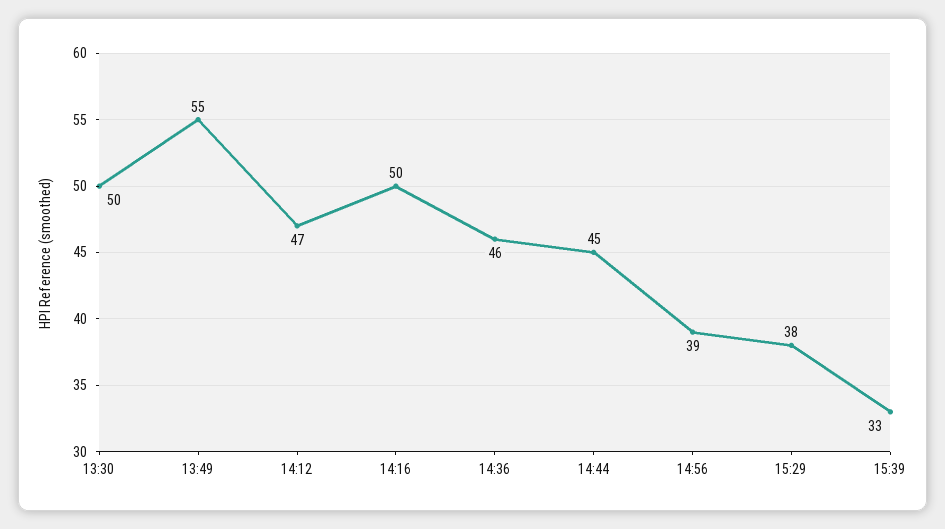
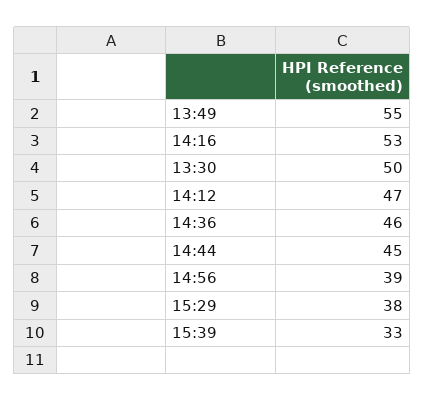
14:16: 50 -> 53

